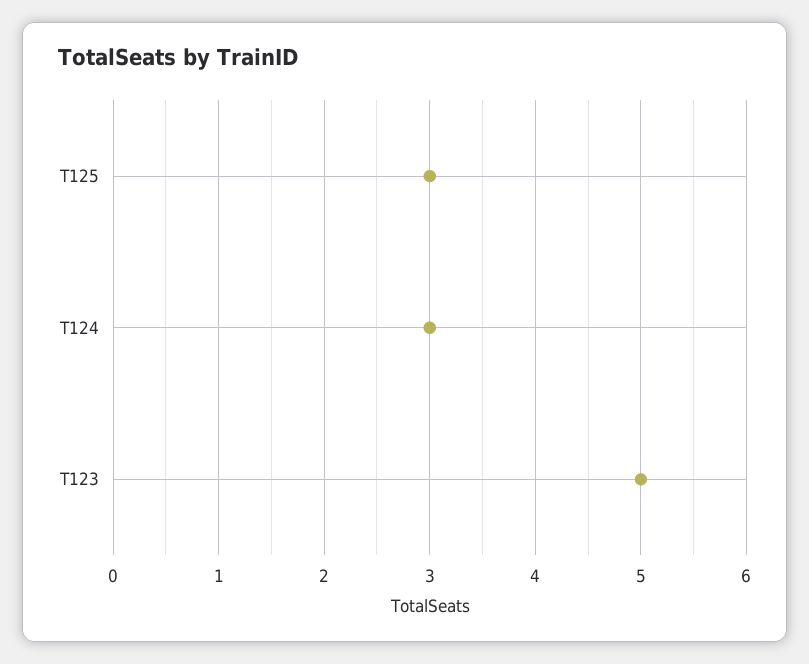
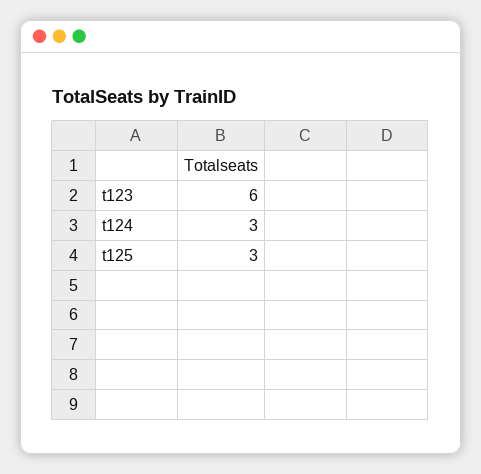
T123: 5 -> 6

